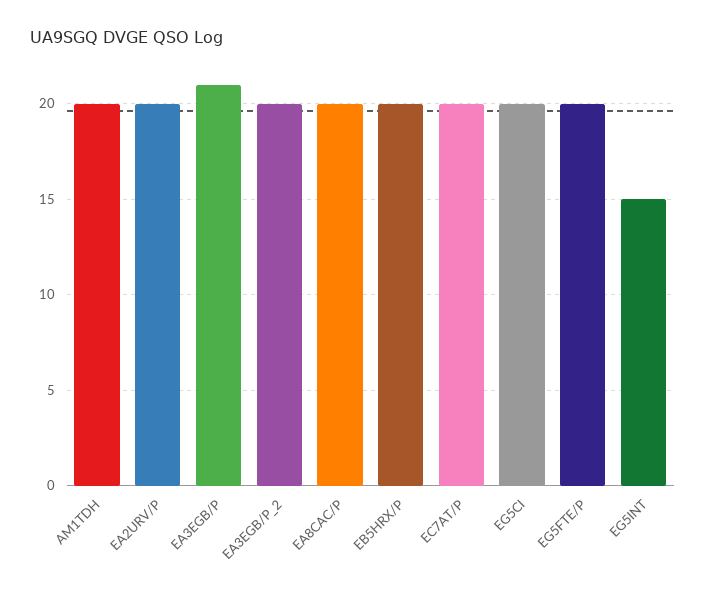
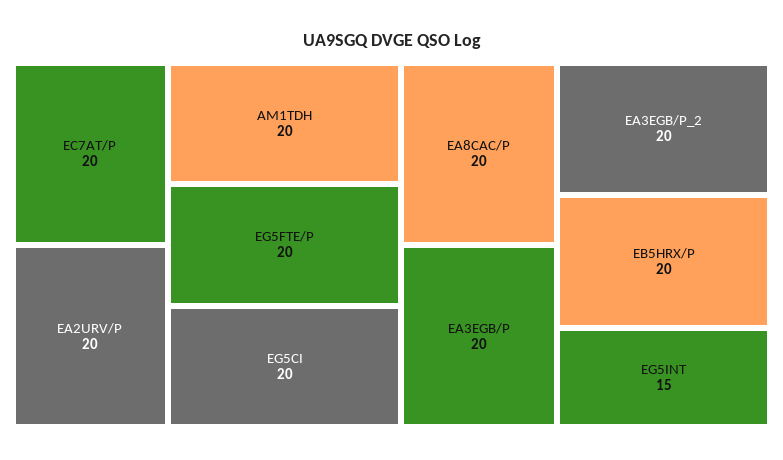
EA3EGB/P: 21 -> 20

